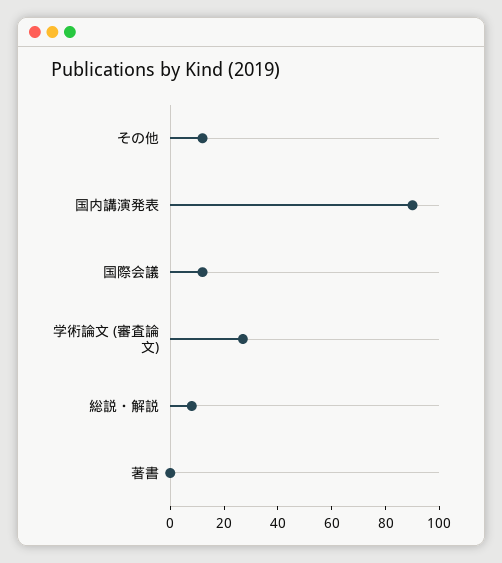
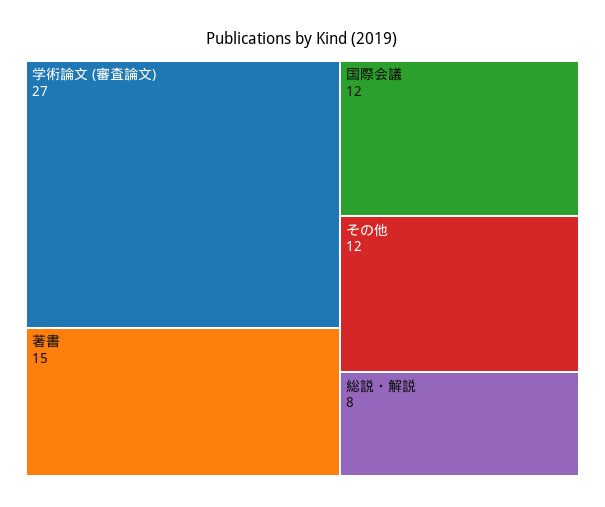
国内講演発表: 90 -> none
著書: 0 -> 15

